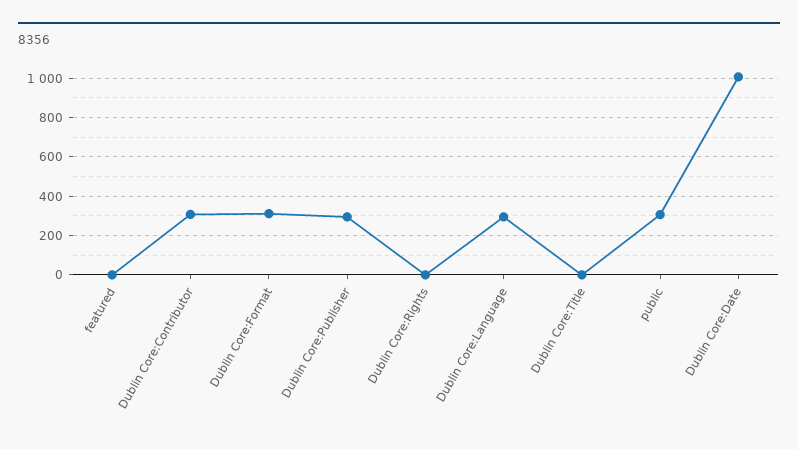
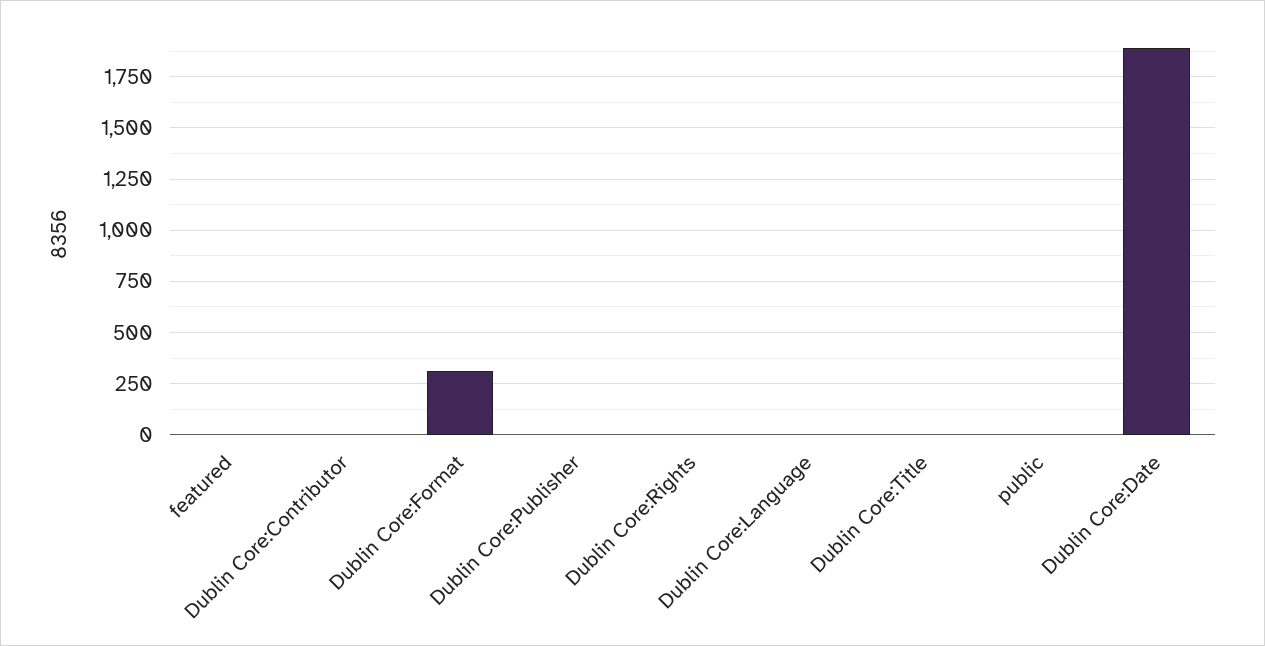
Dublin Core:Contributor: 300 -> 0
Dublin Core:Publisher: 300 -> 0
Dublin Core:Language: 300 -> 0
public: 300 -> 0
Dublin Core:Date: 1000 -> 1900

